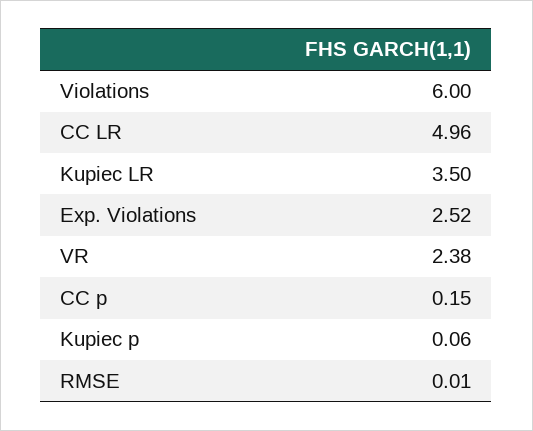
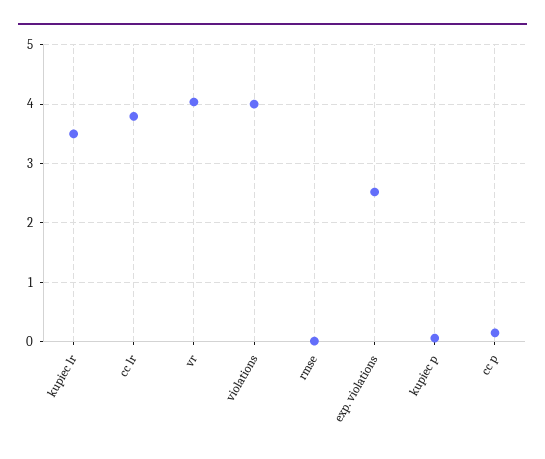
Violations: 6 -> 4
CC LR: 4.96 -> 3.8
VR: 2.38 -> 4

